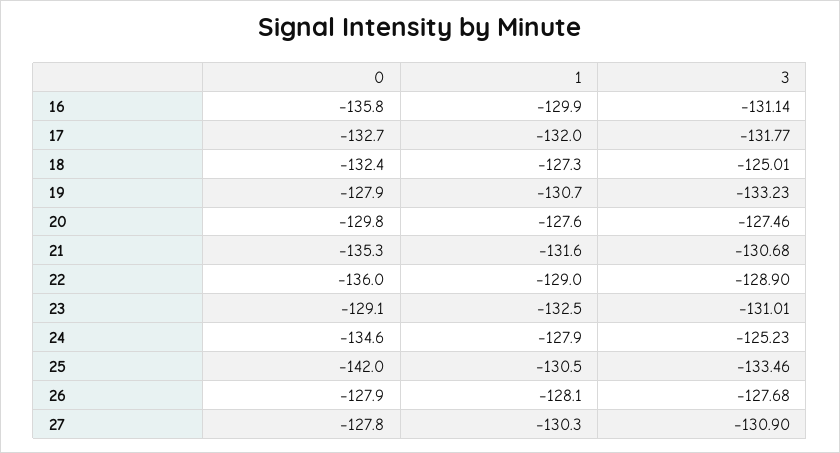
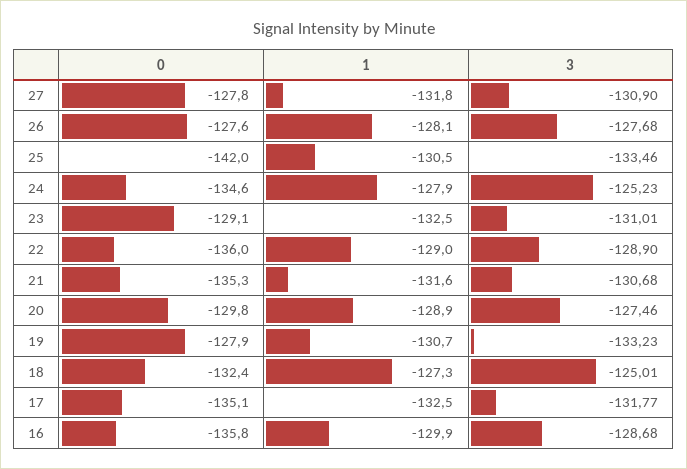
3, 16: -131.14 -> -128.68
0, 17: -132.7 -> -135.1
1, 17: -132 -> -132.5
1, 20: -127.6 -> -128.9
0, 26: -127.9 -> -127.6
1, 27: -130.3 -> -131.8

